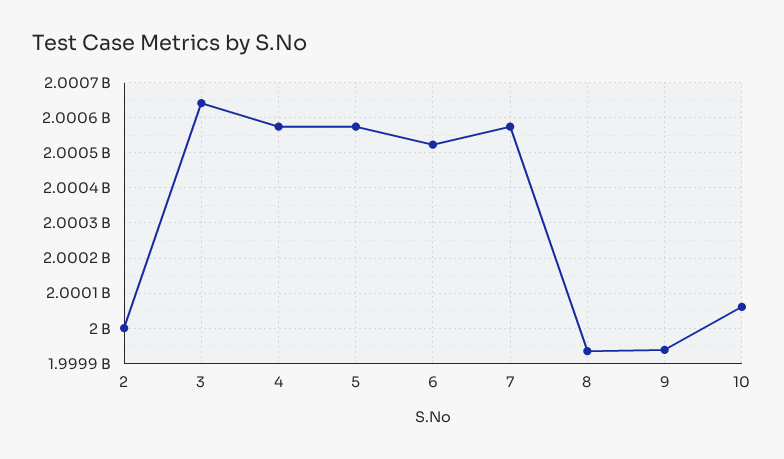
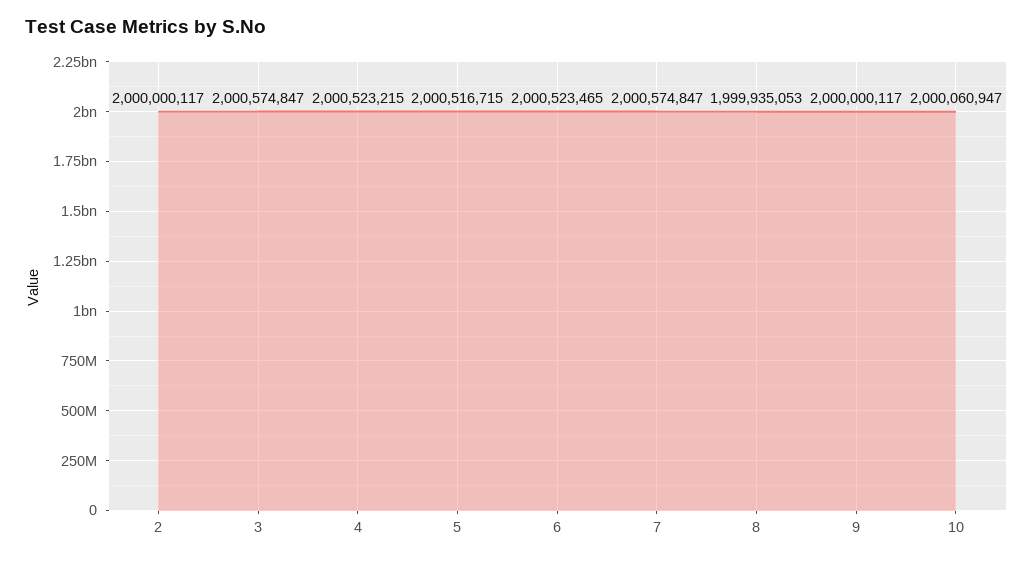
3: 2000640000 -> 2000574847
4: 2000580000 -> 2000523215
5: 2000580000 -> 2000516715
9: 1999940000 -> 2000000117

